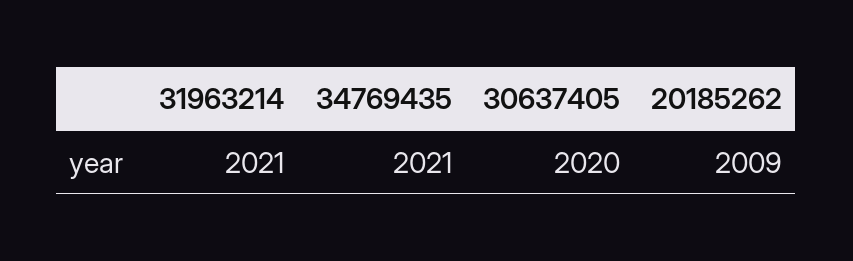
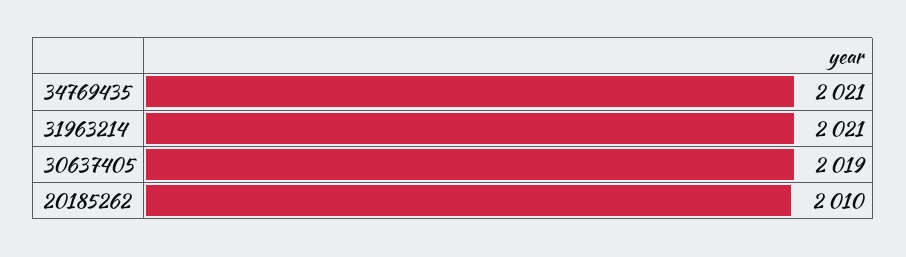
30637405: 2020 -> 2019
20185262: 2009 -> 2010

